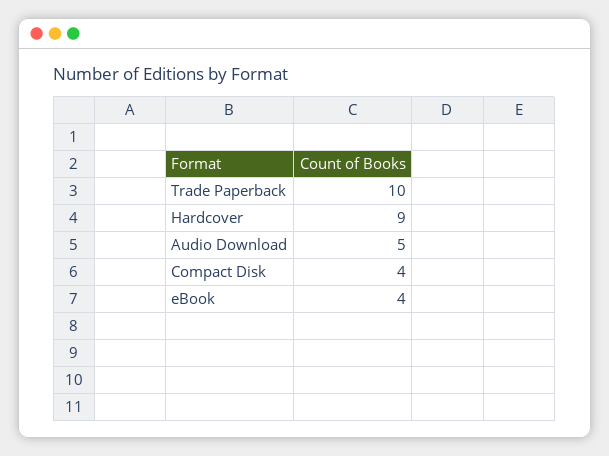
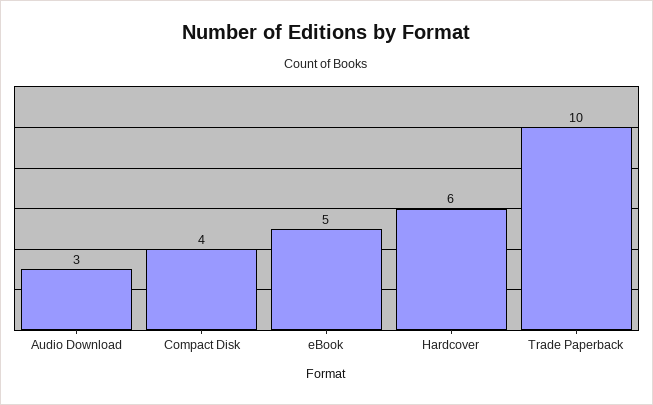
Hardcover: 9 -> 6
Audio Download: 5 -> 3
eBook: 4 -> 5

